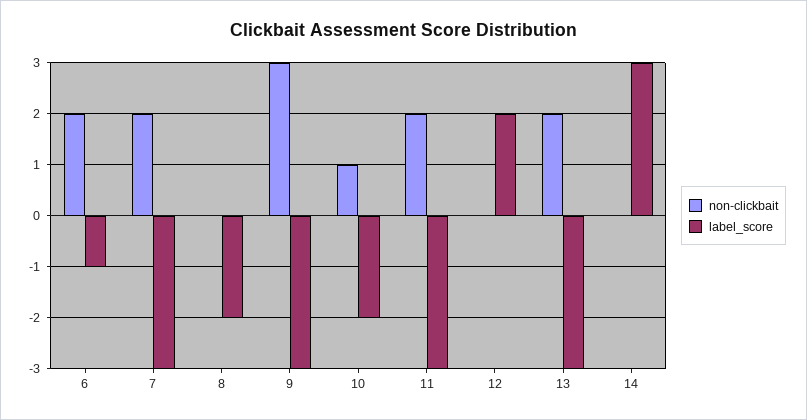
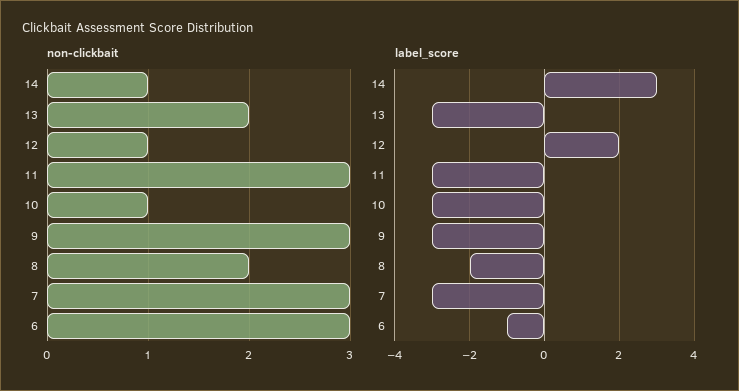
non-clickbait, 6: 2 -> 3
non-clickbait, 7: 2 -> 3
non-clickbait, 8: 0 -> 2
label_score, 10: -2 -> -3
non-clickbait, 11: 2 -> 3
non-clickbait, 12: 0 -> 1
non-clickbait, 14: 0 -> 1

